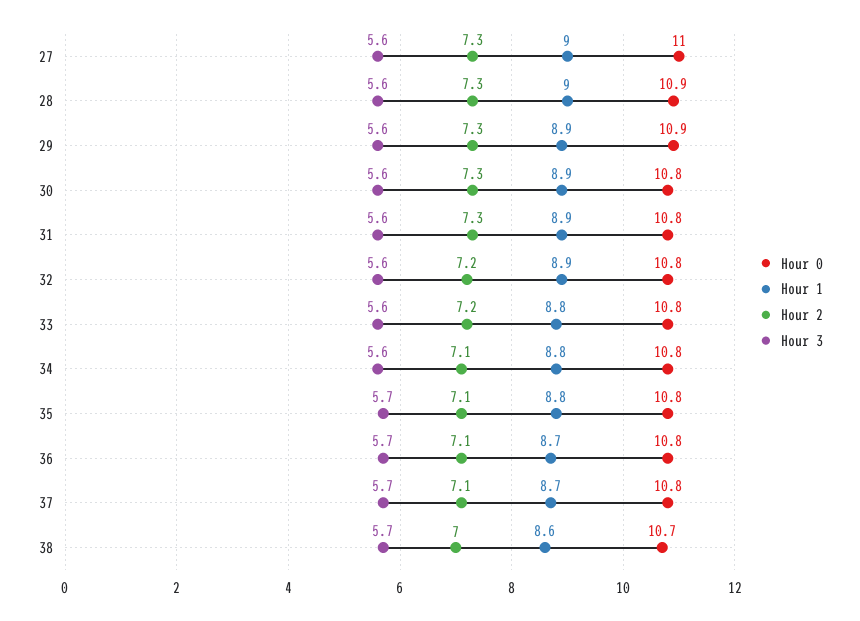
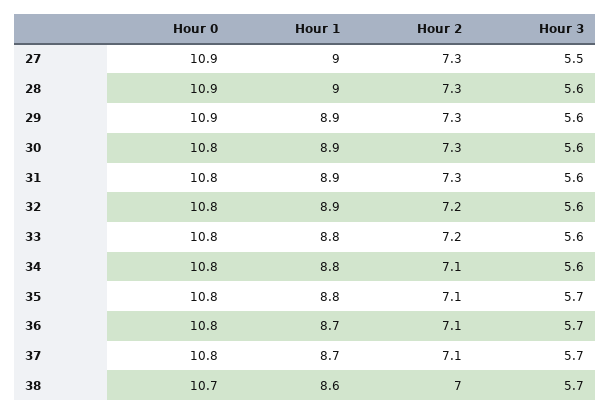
Hour 0, 27: 11 -> 10.9
Hour 3, 27: 5.6 -> 5.5

